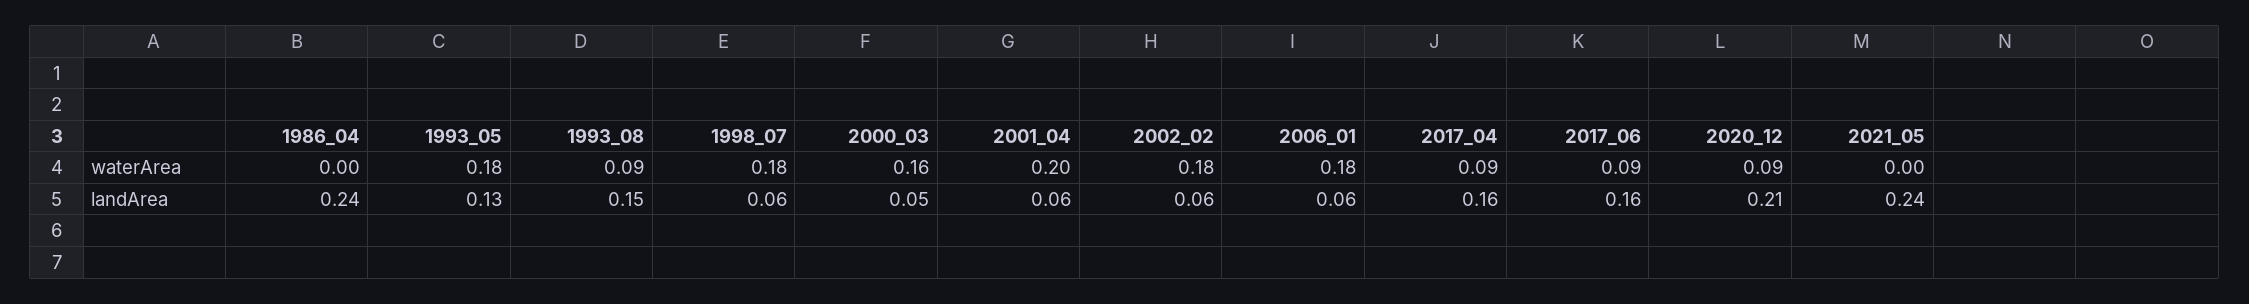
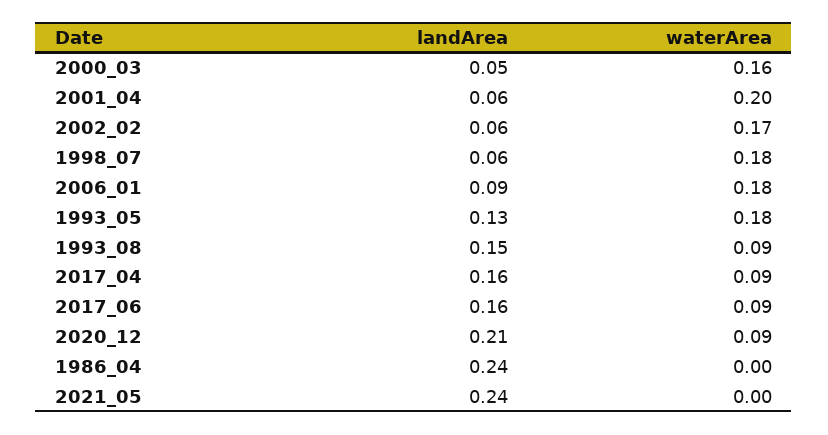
2002_02, waterArea: 0.18 -> 0.17
2006_01, landArea: 0.06 -> 0.09

